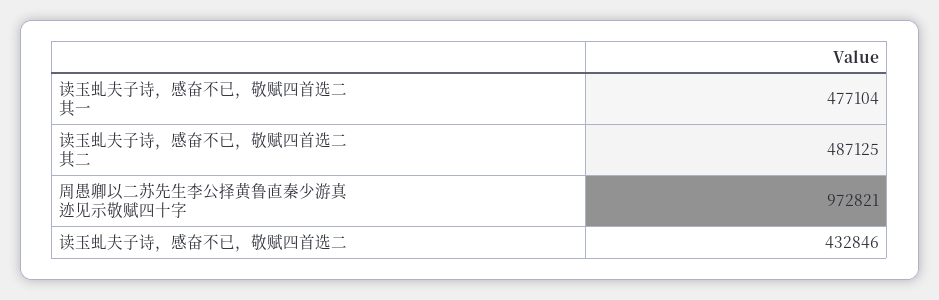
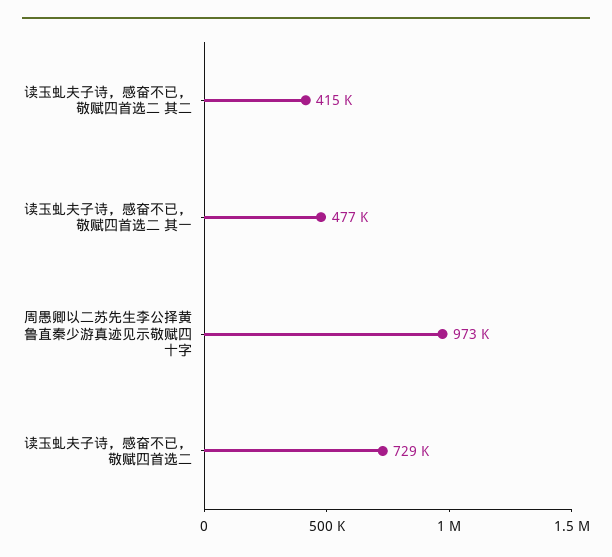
读玉虬夫子诗，感奋不已，敬赋四首选二 其二: 487125 -> 415000
读玉虬夫子诗，感奋不已，敬赋四首选二: 432846 -> 729000

